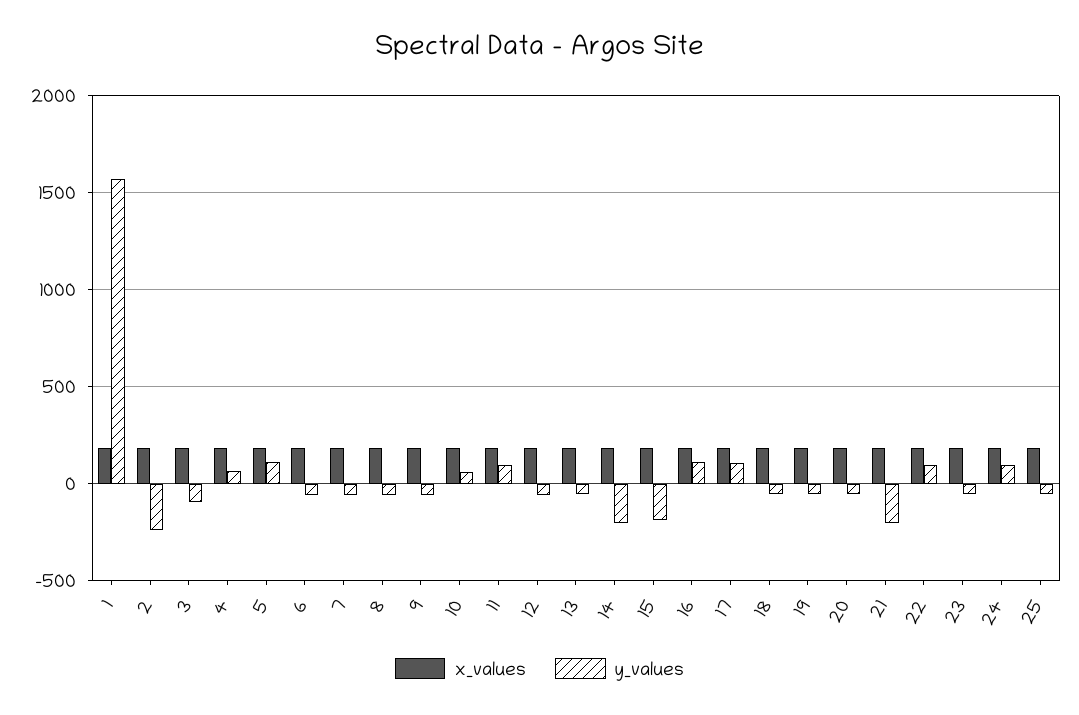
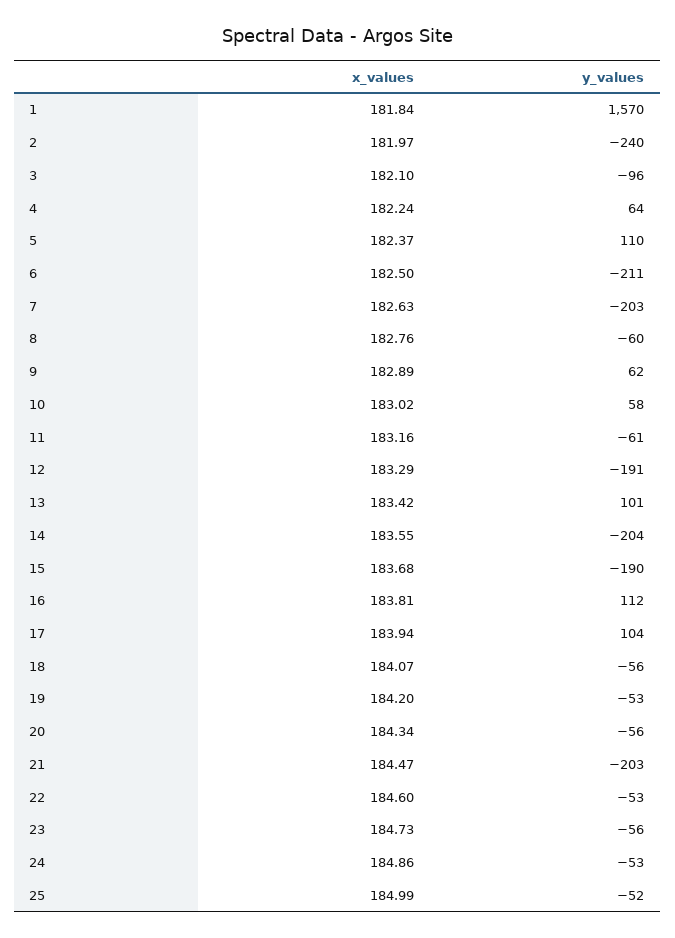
y_values, 6: -50 -> -211
y_values, 7: -50 -> -203
y_values, 9: -50 -> 62
y_values, 11: 100 -> -61
y_values, 12: -50 -> -191
y_values, 13: -50 -> 101
y_values, 22: 100 -> -53
y_values, 24: 100 -> -53

